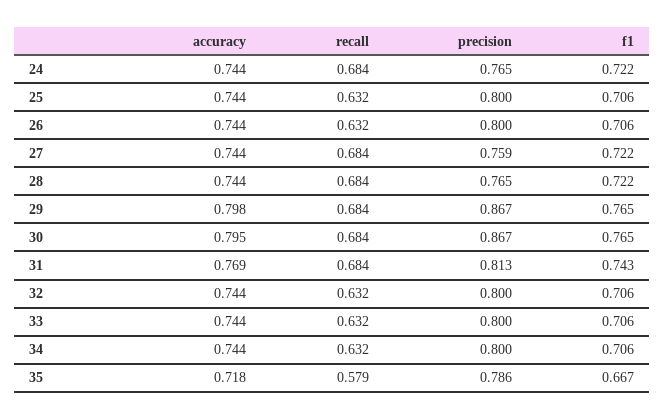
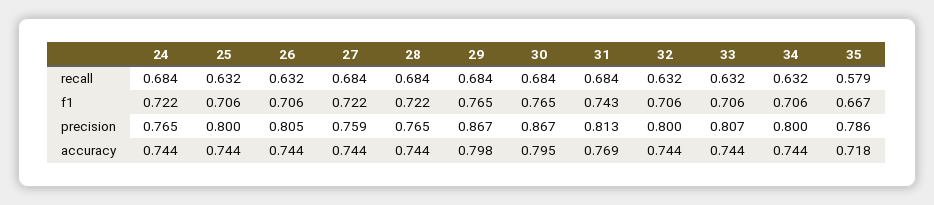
precision, 26: 0.8 -> 0.805
precision, 33: 0.8 -> 0.807

